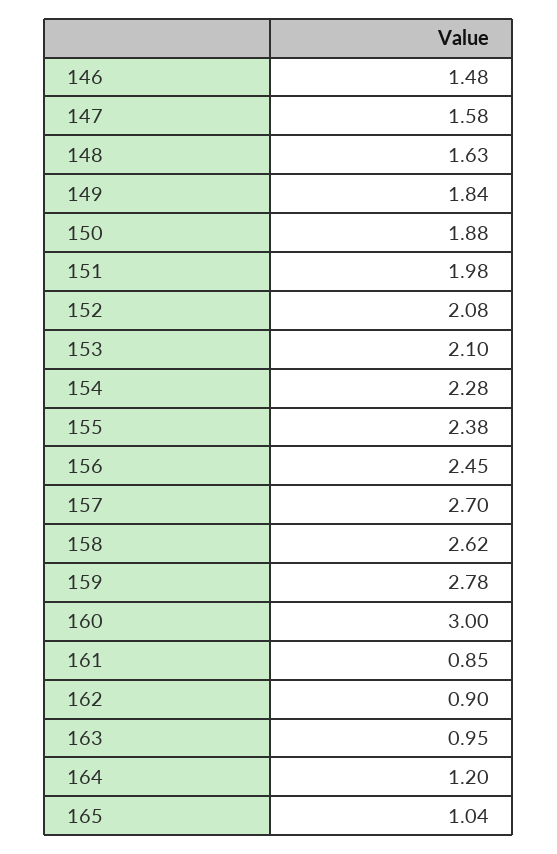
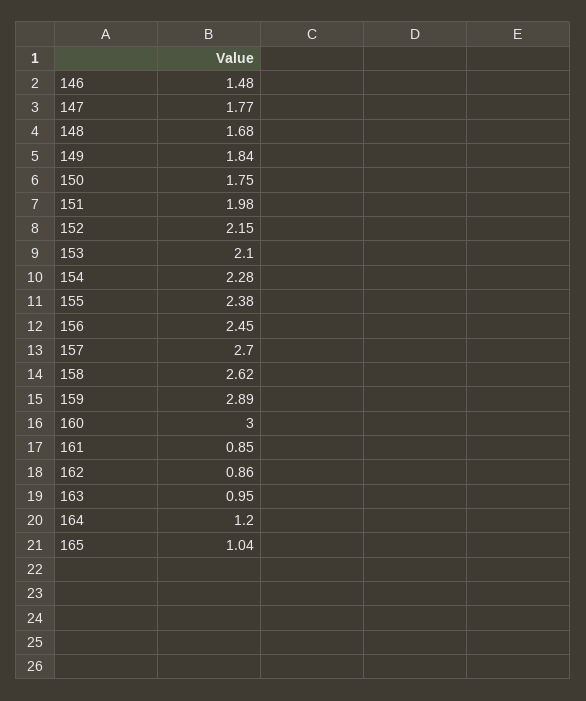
147: 1.58 -> 1.77
148: 1.63 -> 1.68
150: 1.88 -> 1.75
152: 2.08 -> 2.15
159: 2.78 -> 2.89
162: 0.9 -> 0.86

